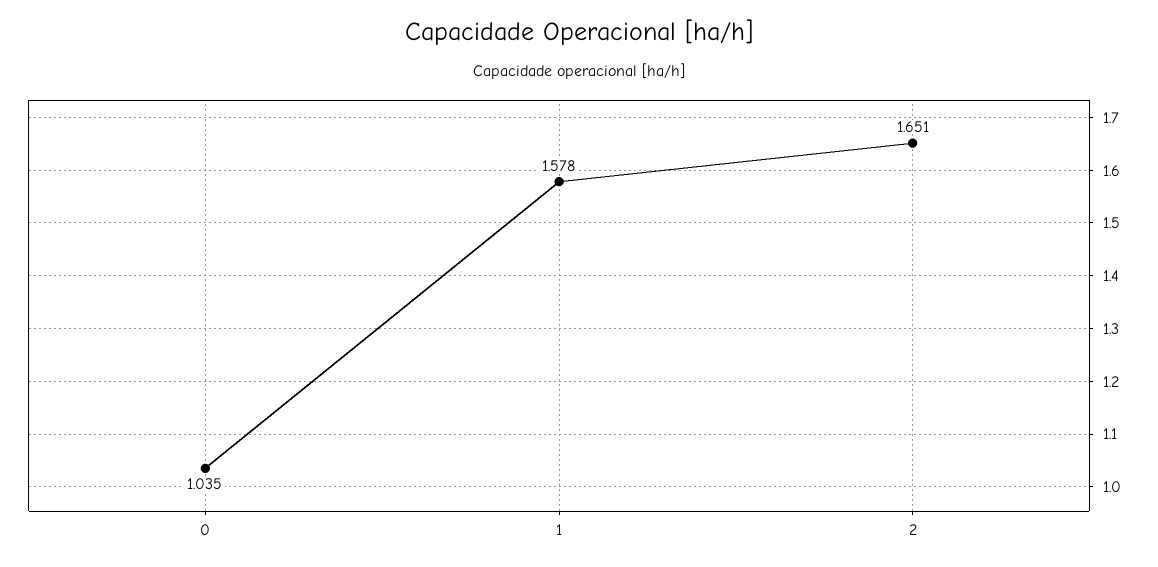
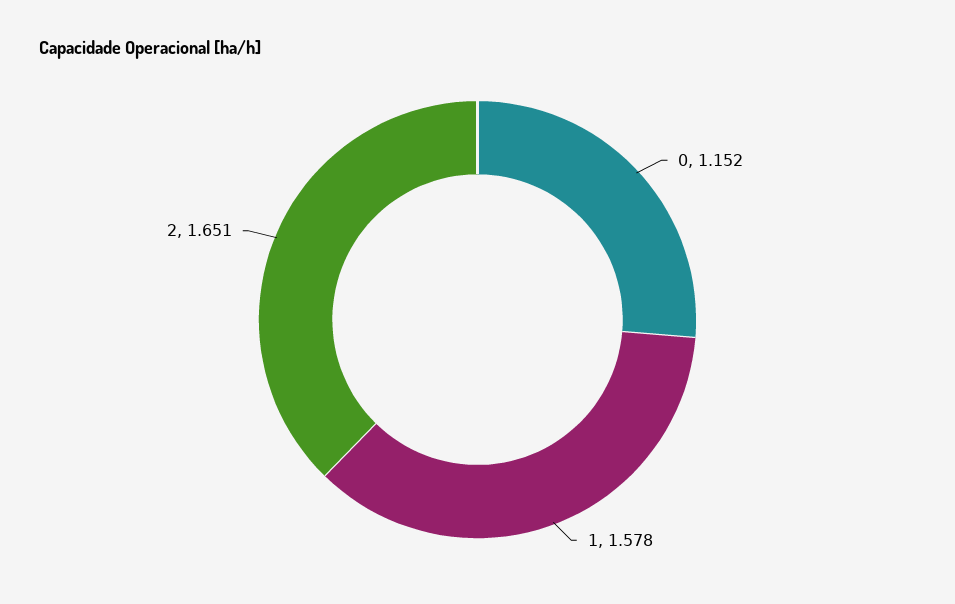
0: 1.035 -> 1.152

